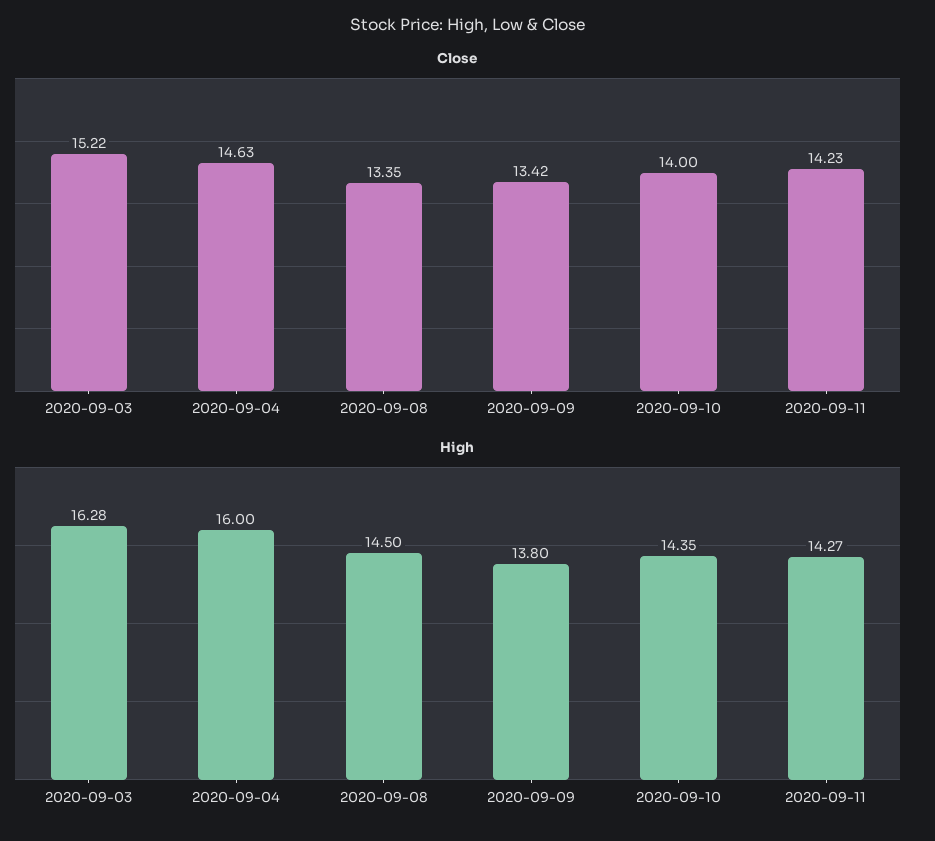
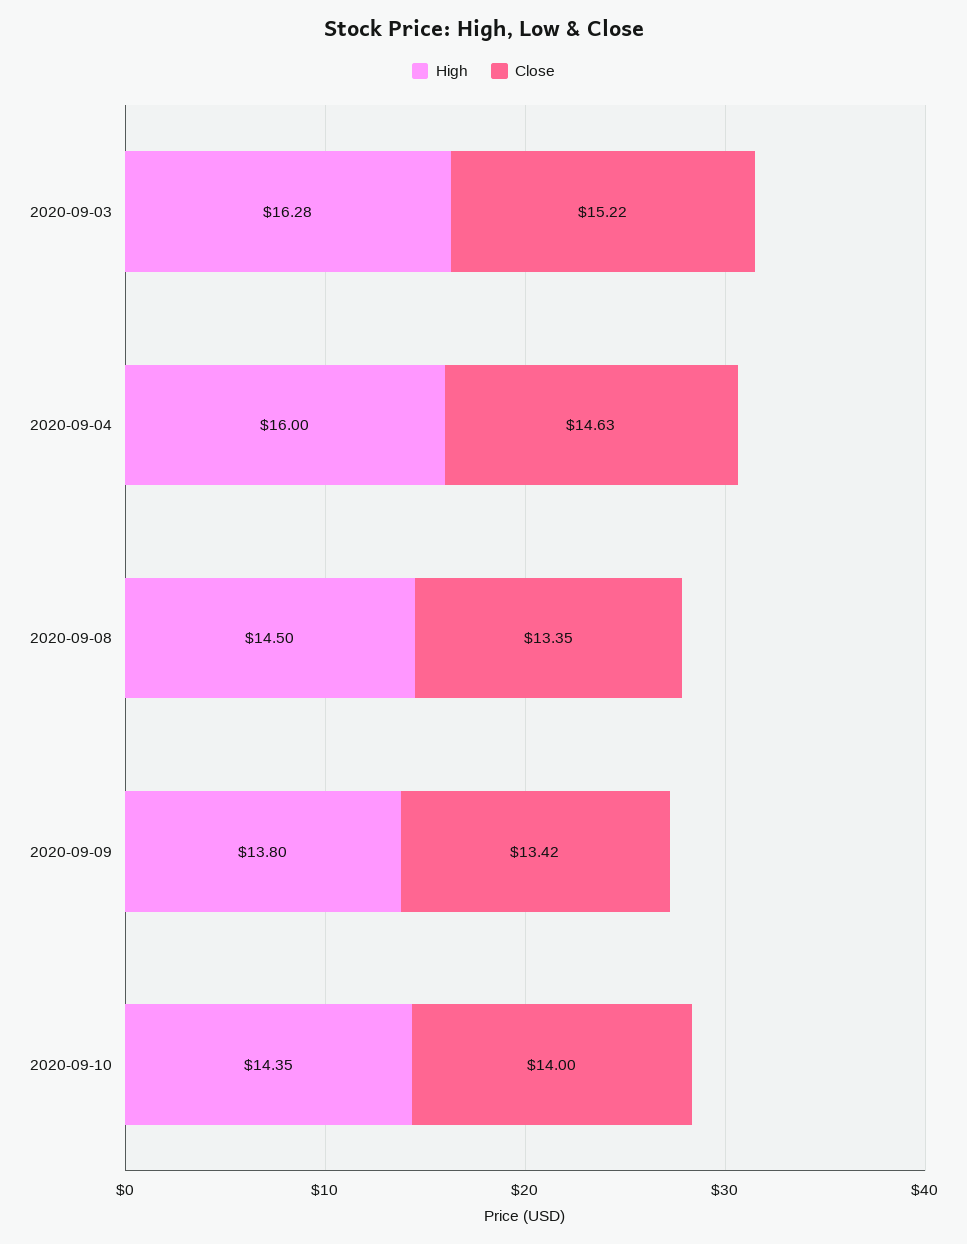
Close, 2020-09-11: 14.23 -> none
High, 2020-09-11: 14.27 -> none

